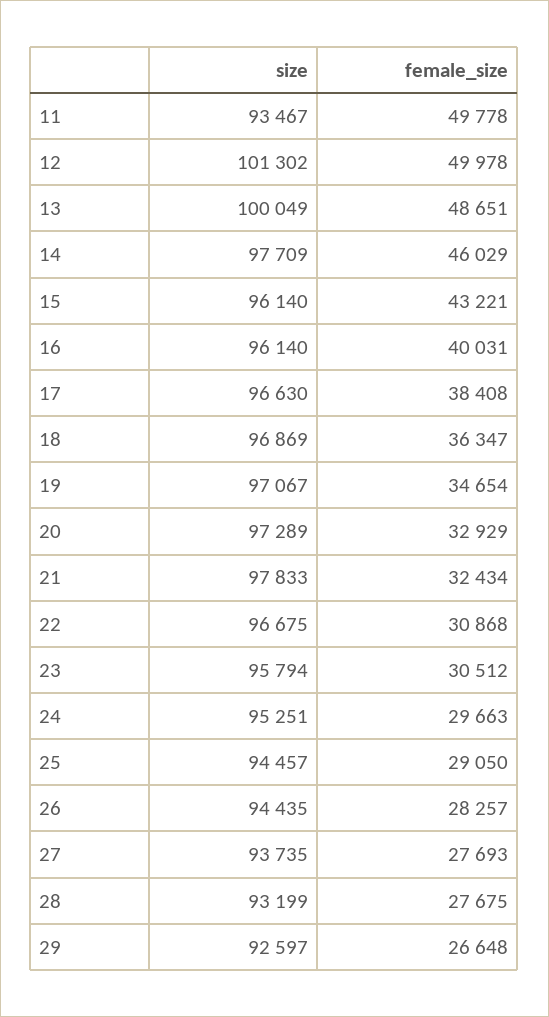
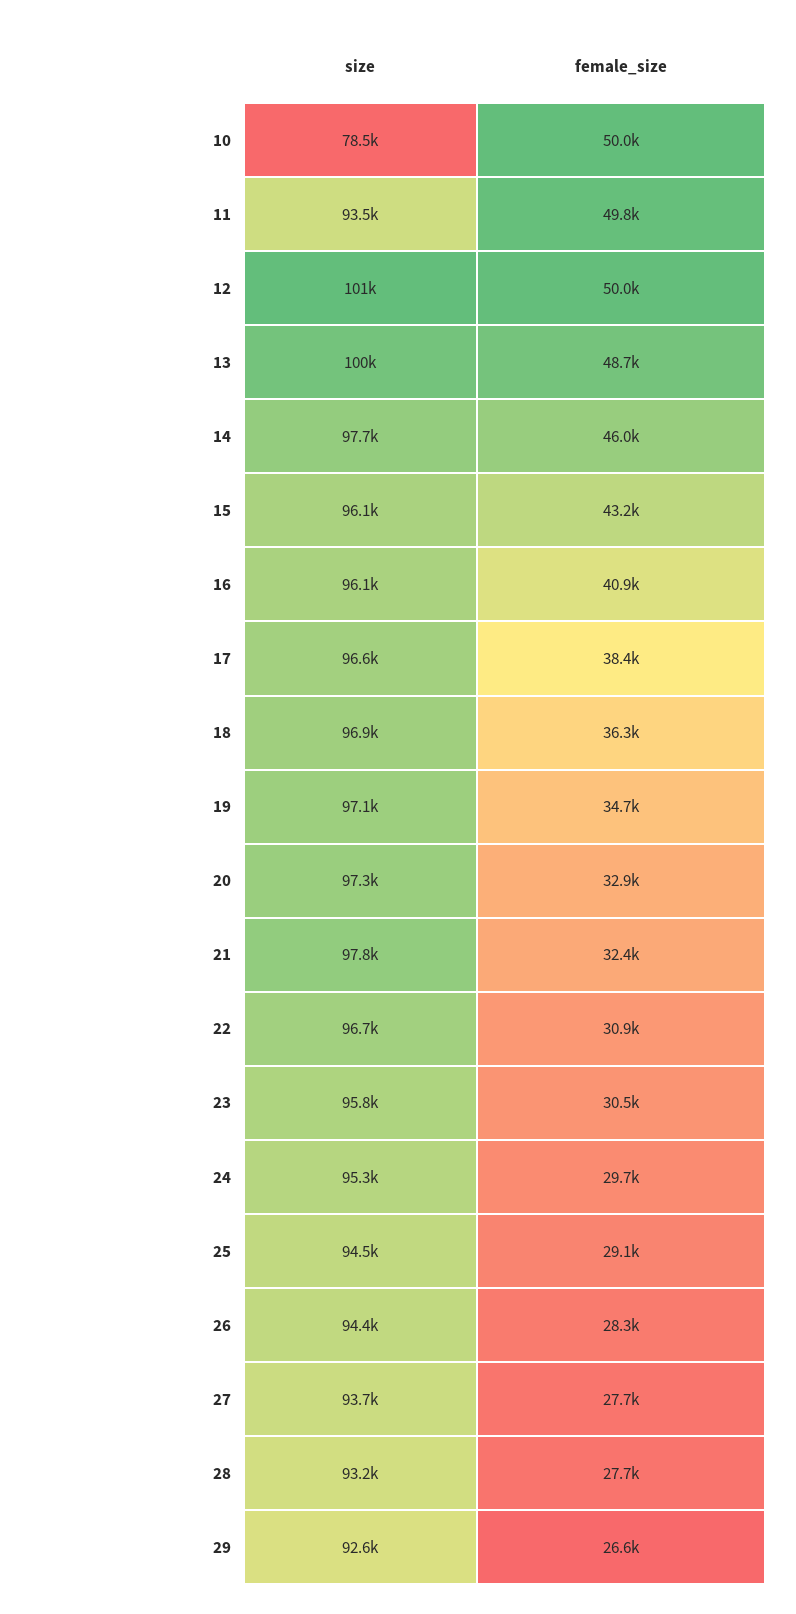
female_size, 16: 40031 -> 40900
size, 10: none -> 78500
female_size, 10: none -> 50000

